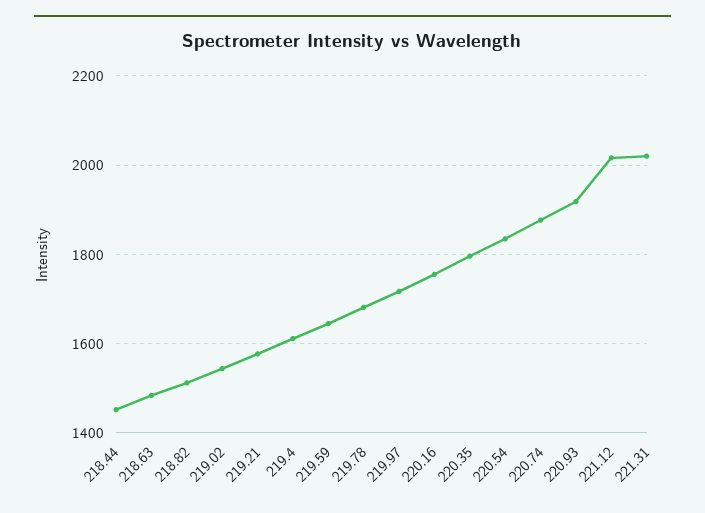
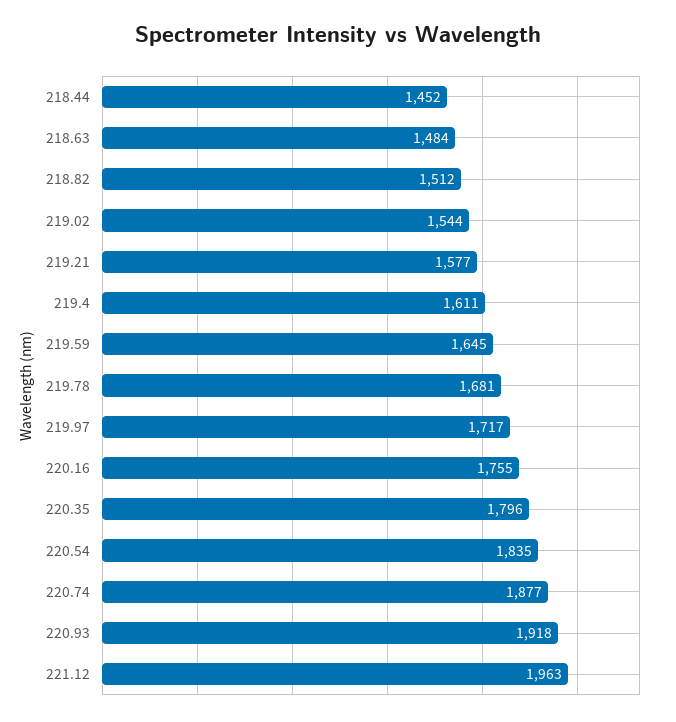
221.12: 2020 -> 1963
221.31: 2020 -> none

